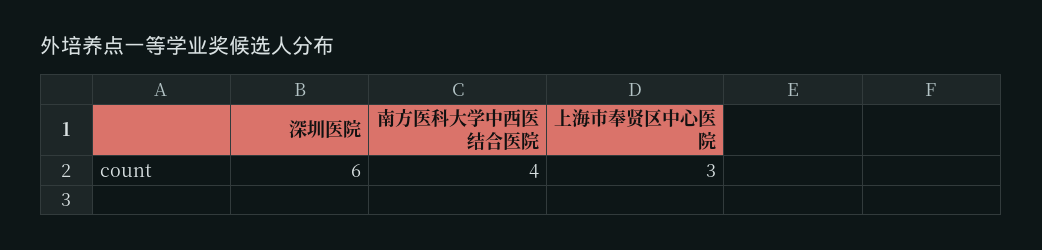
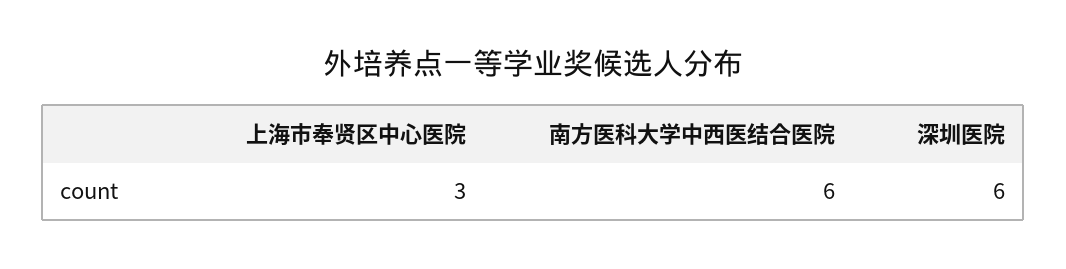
南方医科大学中西医结合医院: 4 -> 6

